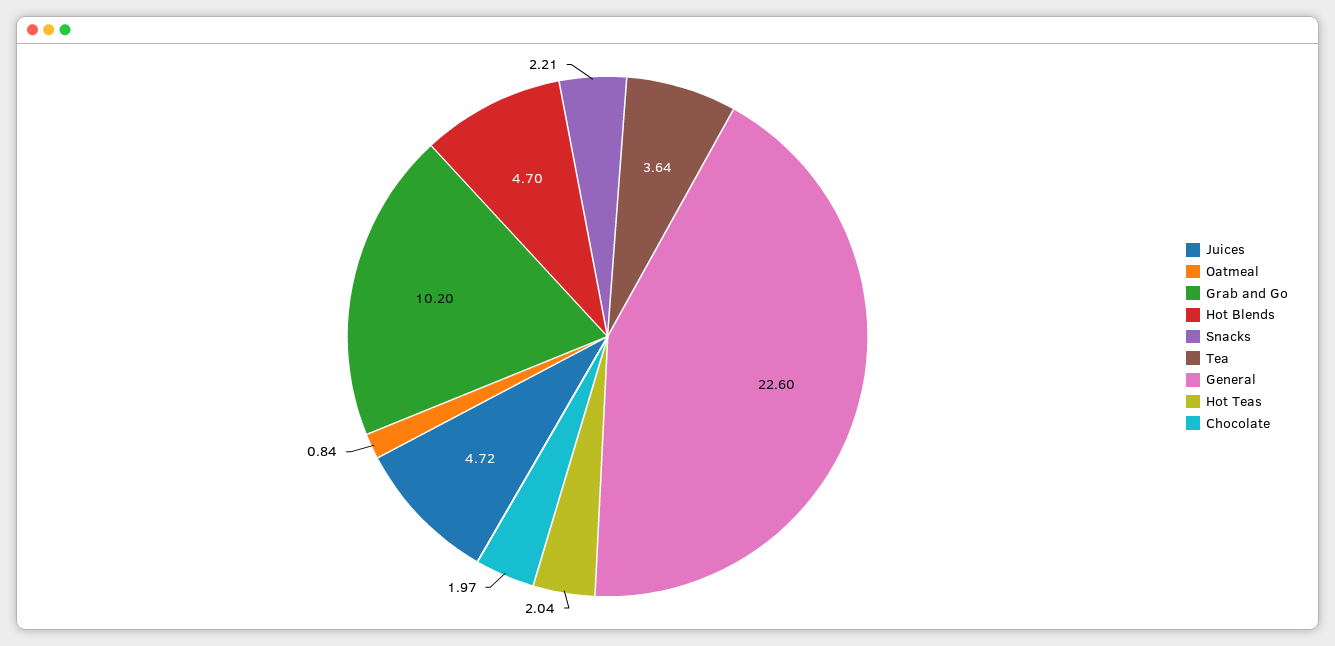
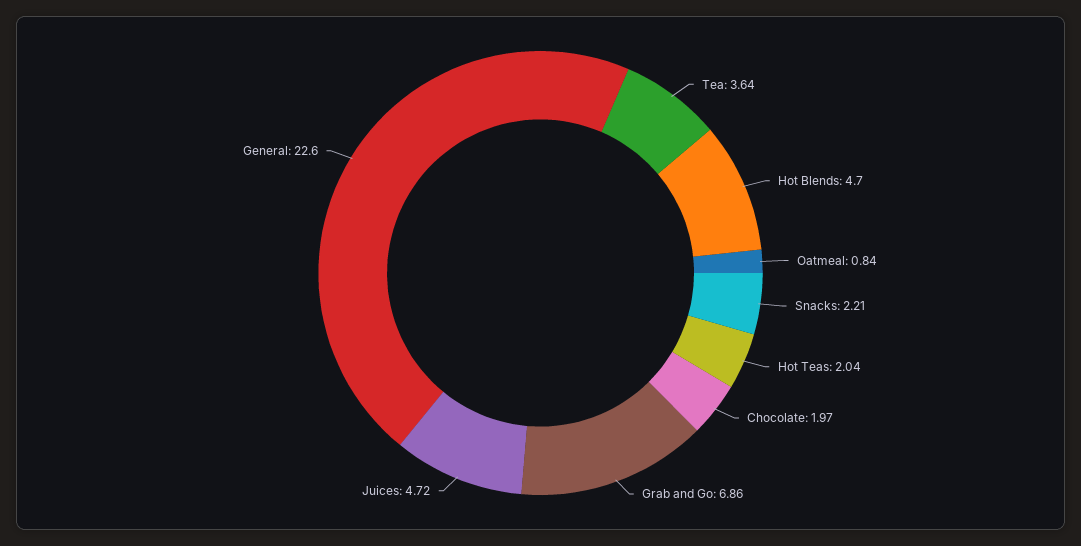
Grab and Go: 10.2 -> 6.86

